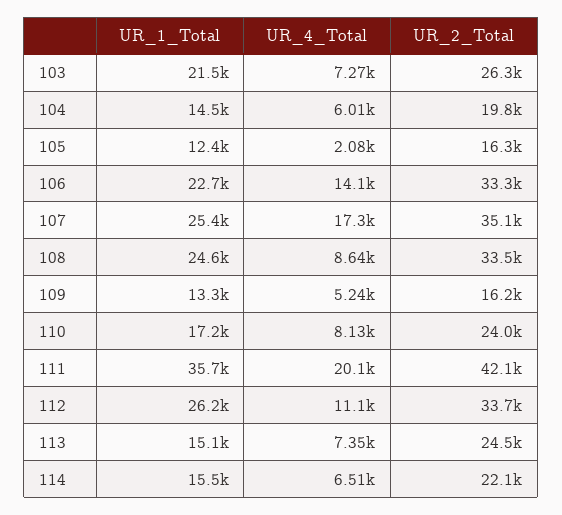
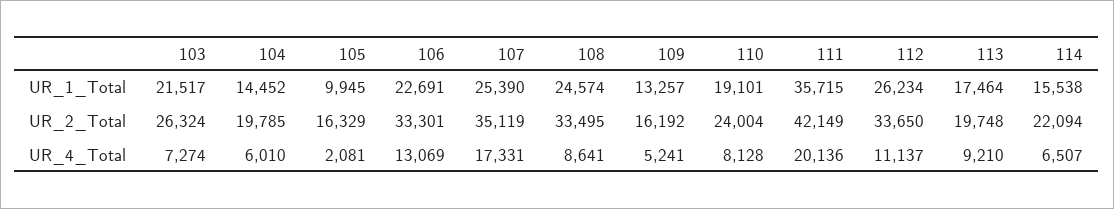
UR_1_Total, 105: 12400 -> 9945
UR_4_Total, 106: 14100 -> 13069
UR_1_Total, 110: 17200 -> 19101
UR_1_Total, 113: 15100 -> 17464
UR_4_Total, 113: 7350 -> 9210
UR_2_Total, 113: 24500 -> 19748

